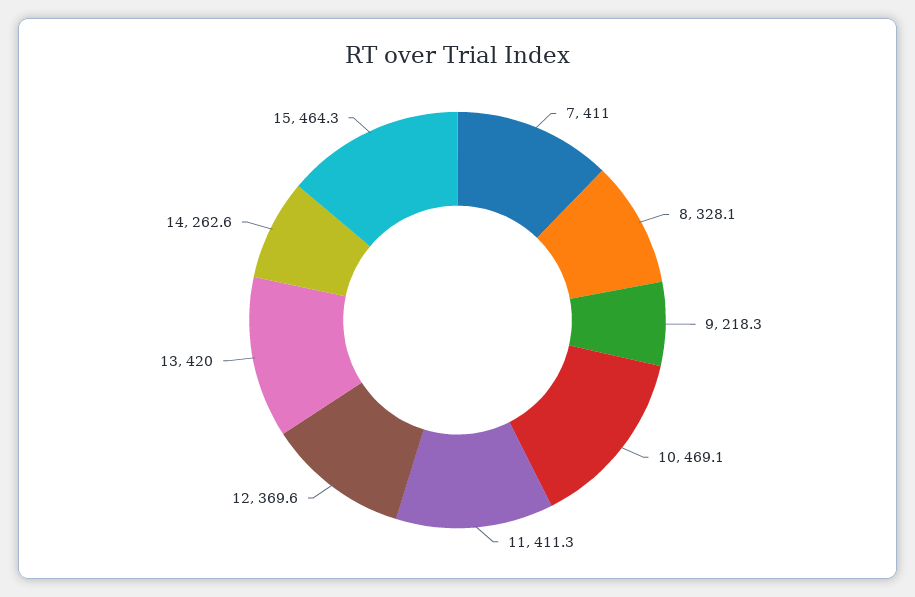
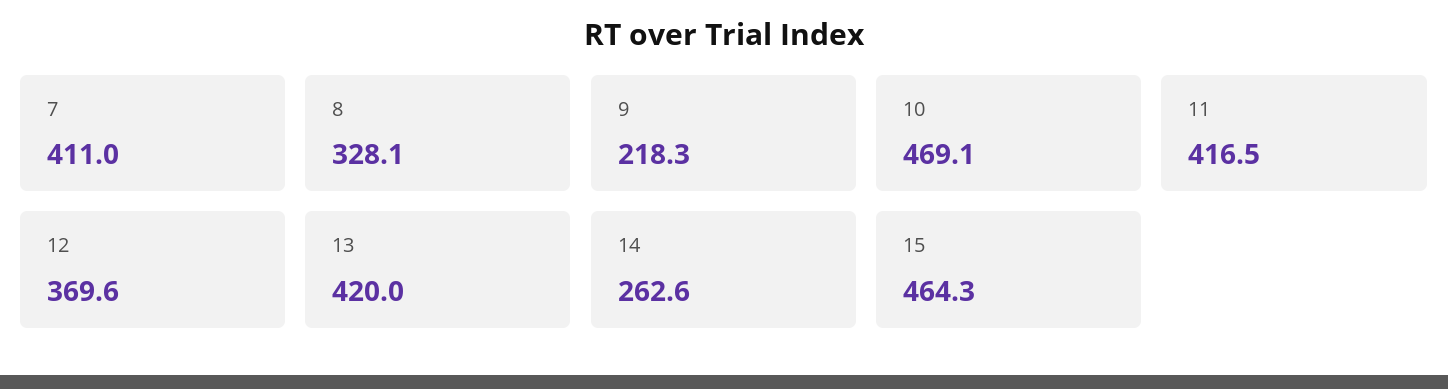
11: 411.3 -> 416.5

